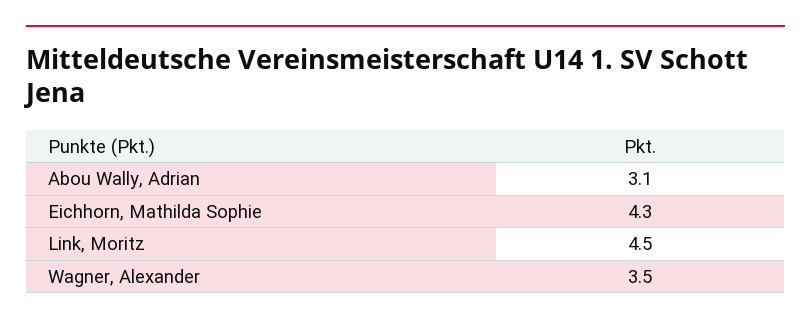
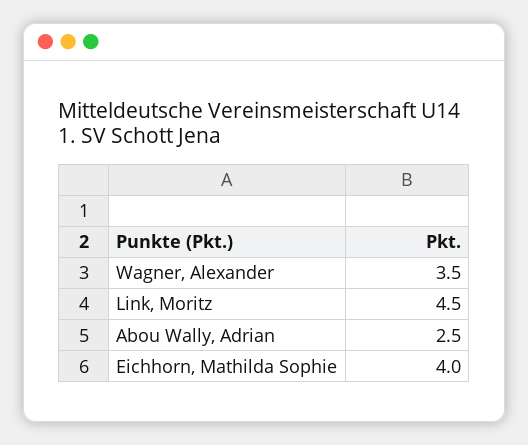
Abou Wally, Adrian: 3.1 -> 2.5
Eichhorn, Mathilda Sophie: 4.3 -> 4

